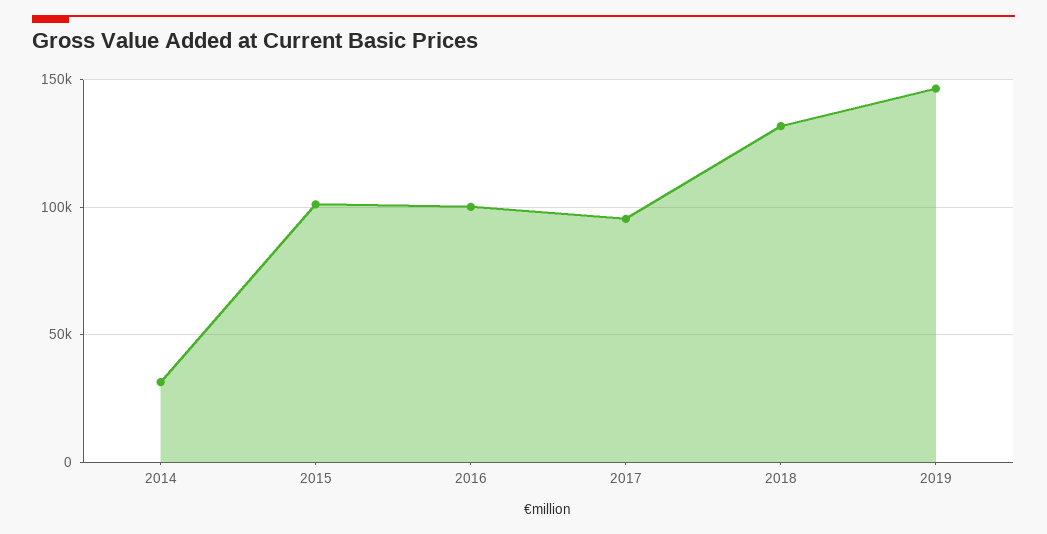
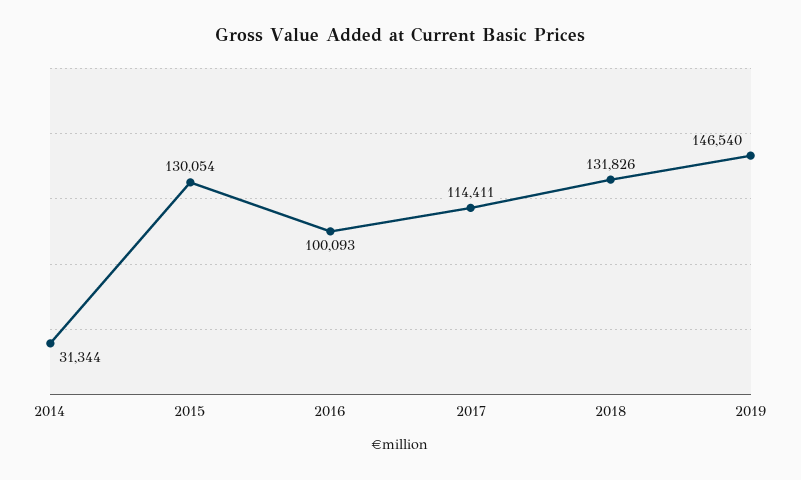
2015: 100000 -> 130054
2017: 95000 -> 114411

